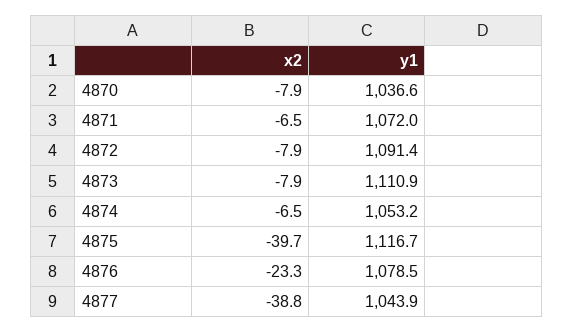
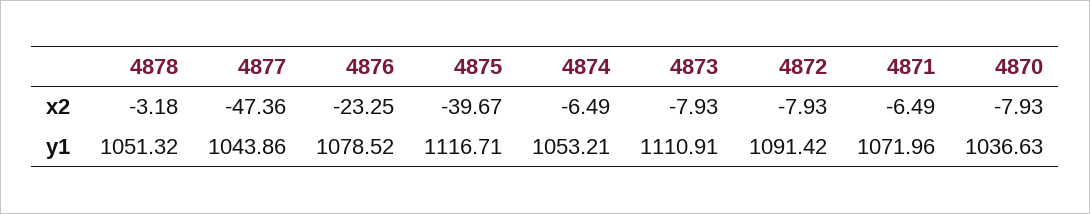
x2, 4877: -38.8 -> -47.36
x2, 4878: none -> -3.18
y1, 4878: none -> 1051.32

